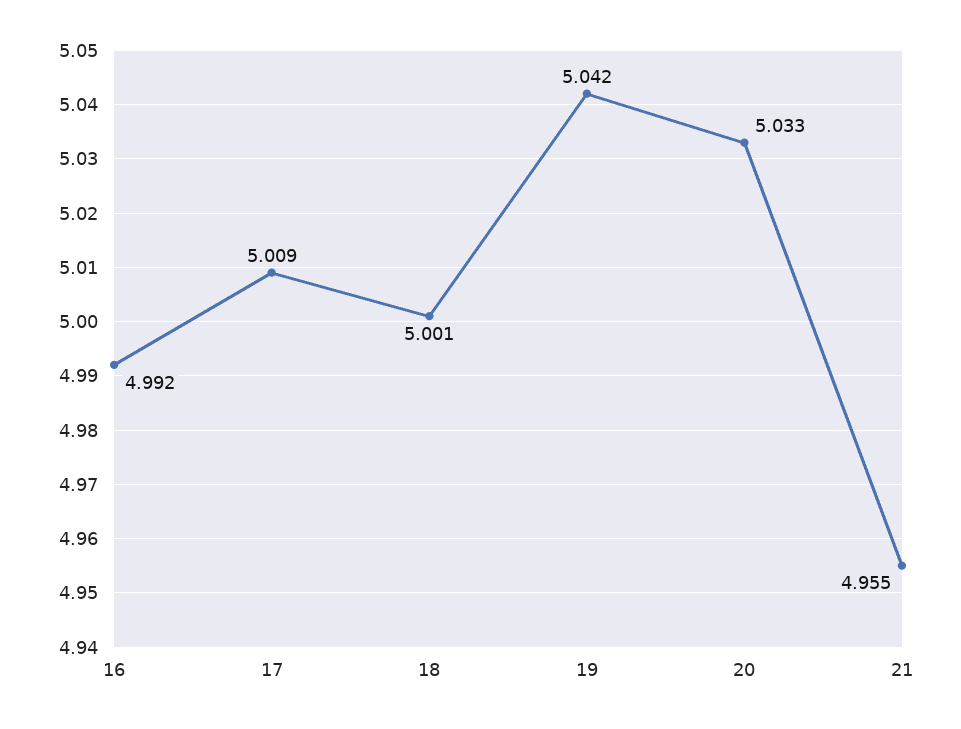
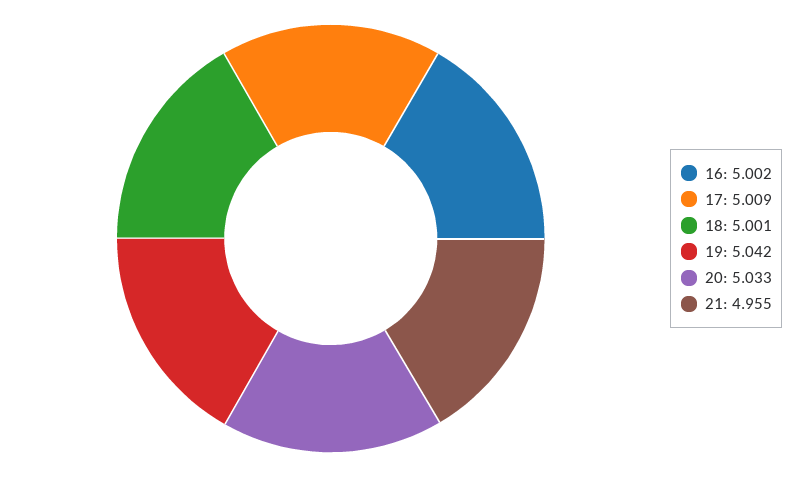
16: 4.992 -> 5.002

